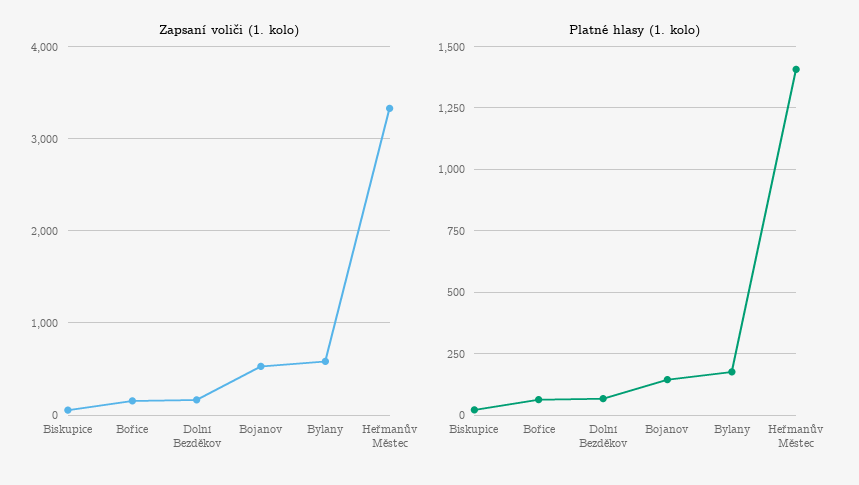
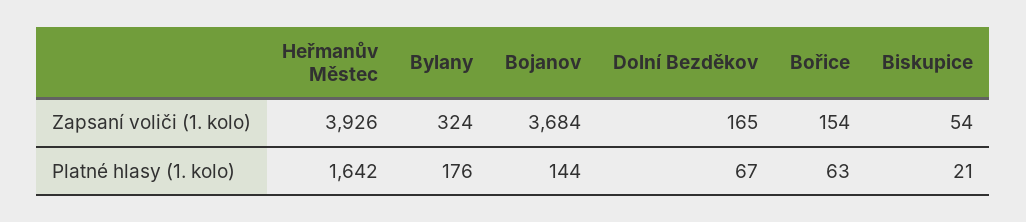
Zapsaní voliči (1. kolo), Bojanov: 500 -> 3684
Zapsaní voliči (1. kolo), Bylany: 600 -> 324
Zapsaní voliči (1. kolo), Heřmanův Městec: 3300 -> 3926
Platné hlasy (1. kolo), Heřmanův Městec: 1400 -> 1642

